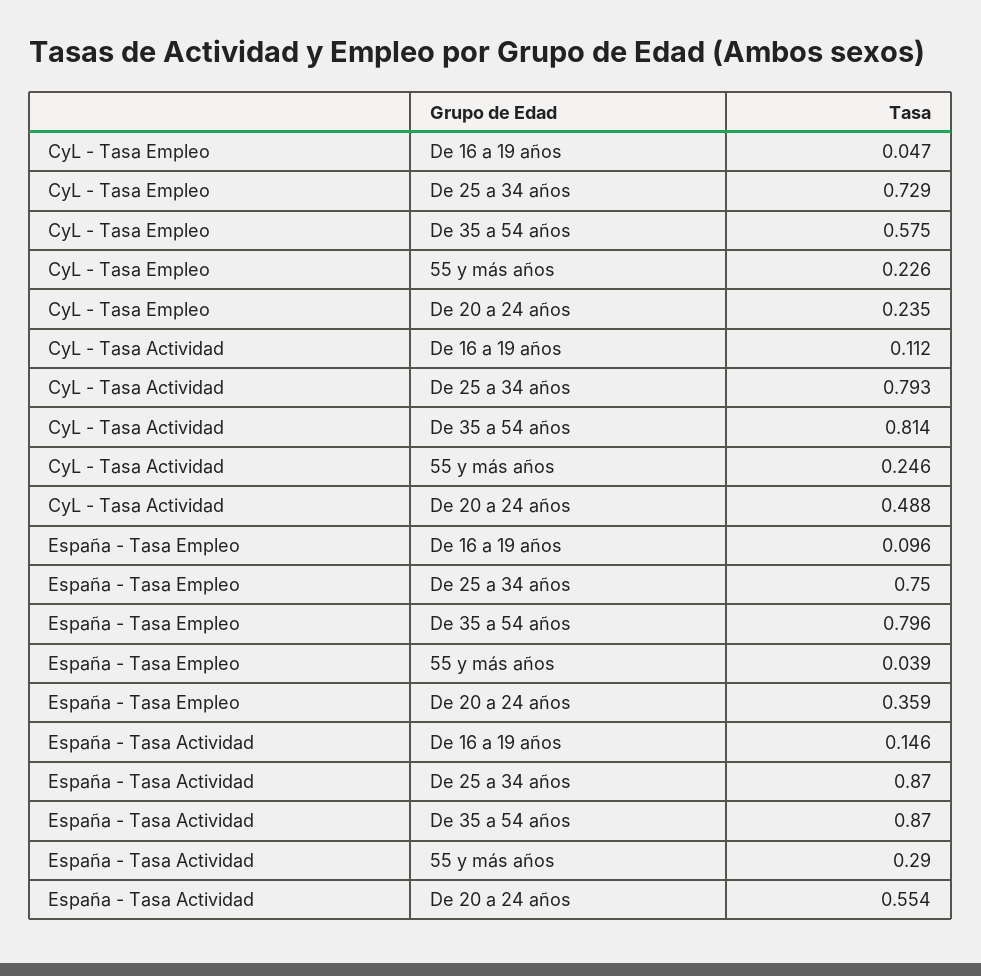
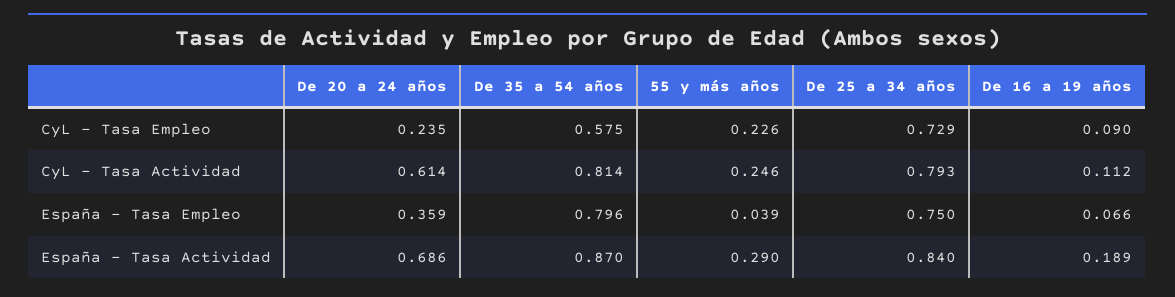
CyL - Tasa Empleo, De 16 a 19 años: 0.047 -> 0.09
CyL - Tasa Actividad, De 20 a 24 años: 0.488 -> 0.614
España - Tasa Empleo, De 16 a 19 años: 0.096 -> 0.066
España - Tasa Actividad, De 16 a 19 años: 0.146 -> 0.189
España - Tasa Actividad, De 25 a 34 años: 0.87 -> 0.84
España - Tasa Actividad, De 20 a 24 años: 0.554 -> 0.686

